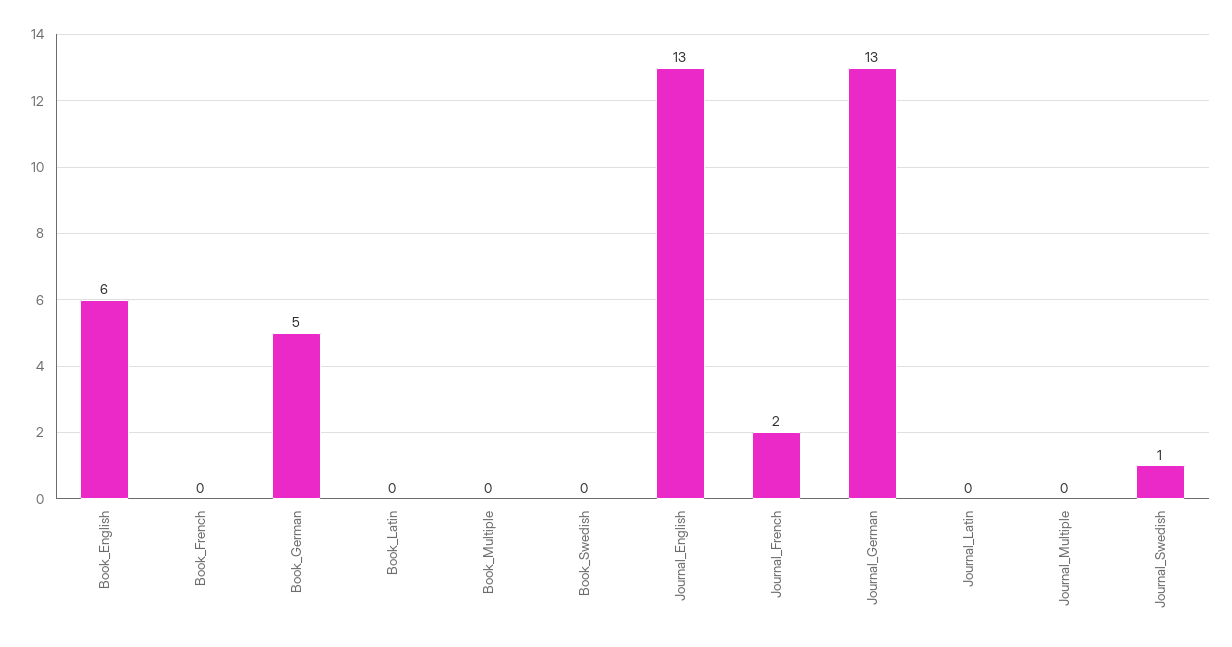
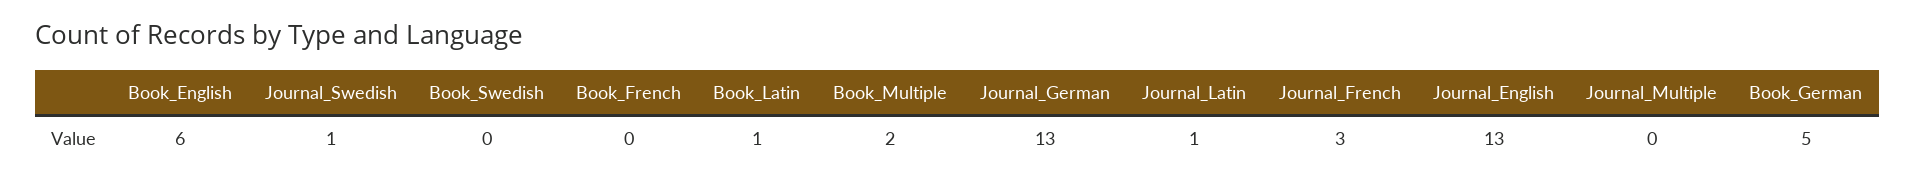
Book_Latin: 0 -> 1
Book_Multiple: 0 -> 2
Journal_French: 2 -> 3
Journal_Latin: 0 -> 1

